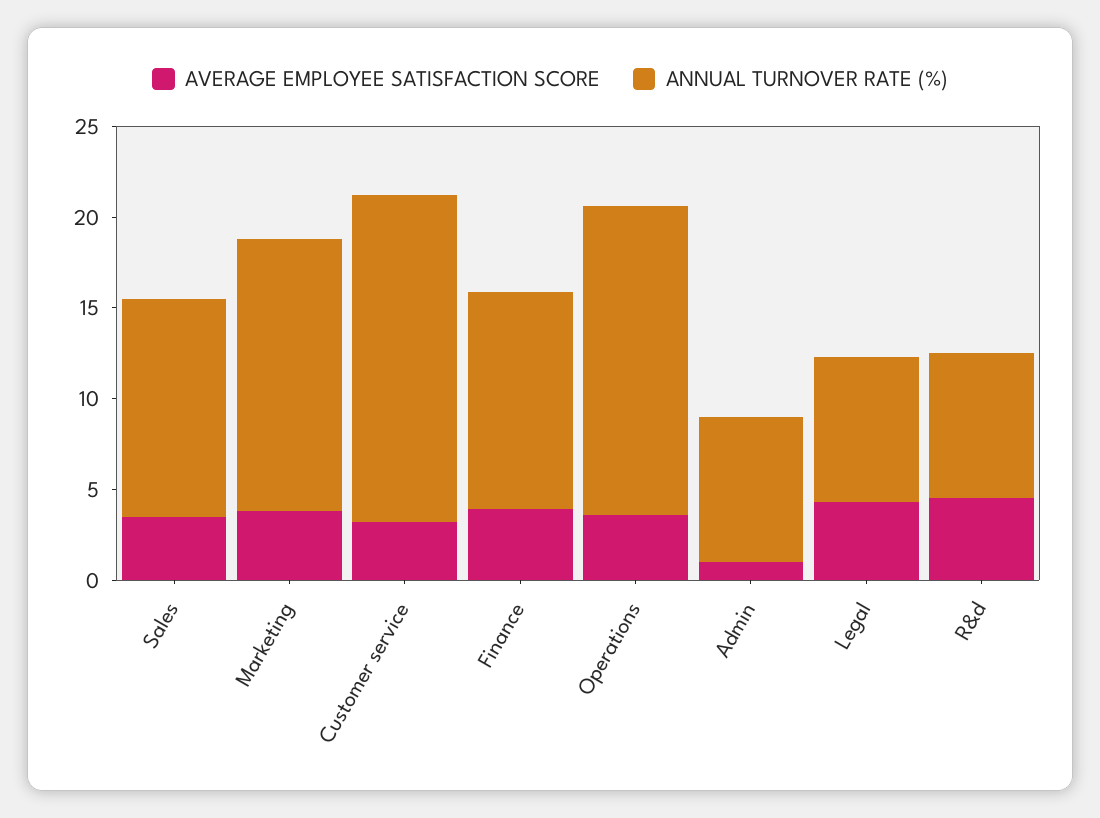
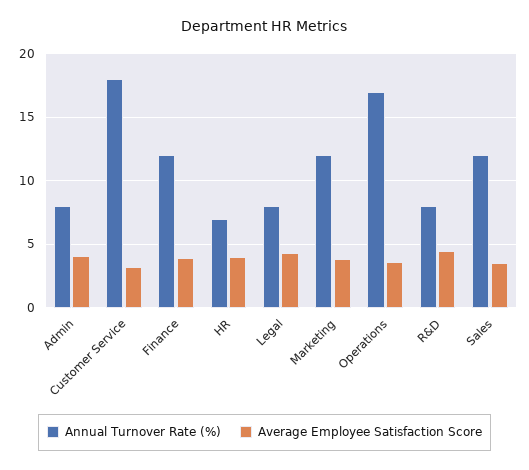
ANNUAL TURNOVER RATE (%), Marketing: 15 -> 12
AVERAGE EMPLOYEE SATISFACTION SCORE, Admin: 1 -> 4
ANNUAL TURNOVER RATE (%), HR: none -> 7
AVERAGE EMPLOYEE SATISFACTION SCORE, HR: none -> 4

